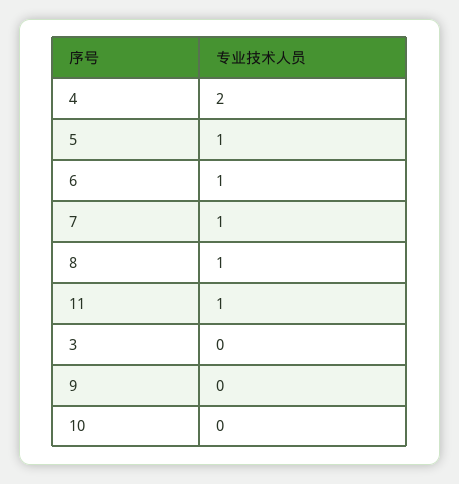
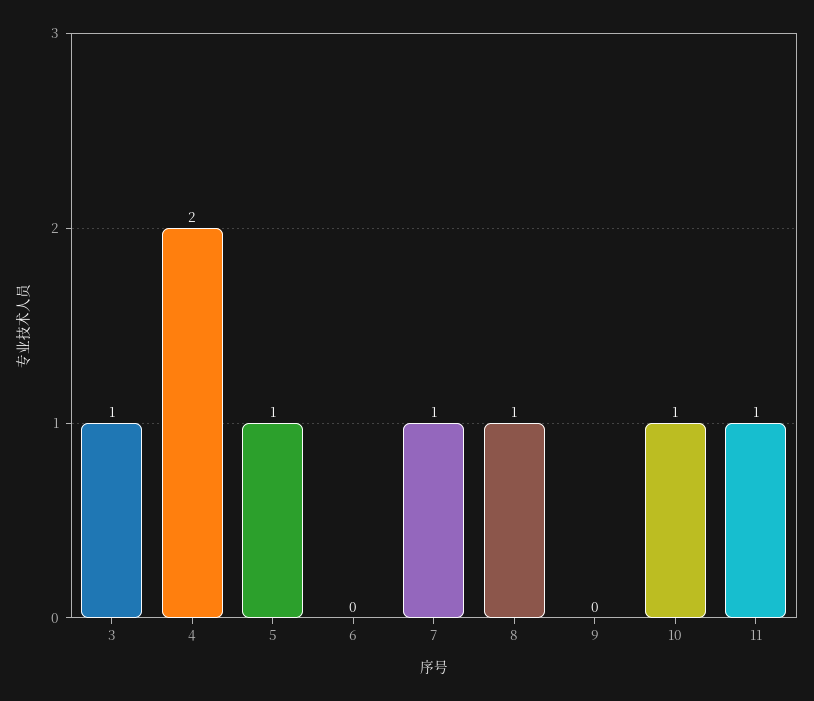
6: 1 -> 0
3: 0 -> 1
10: 0 -> 1

